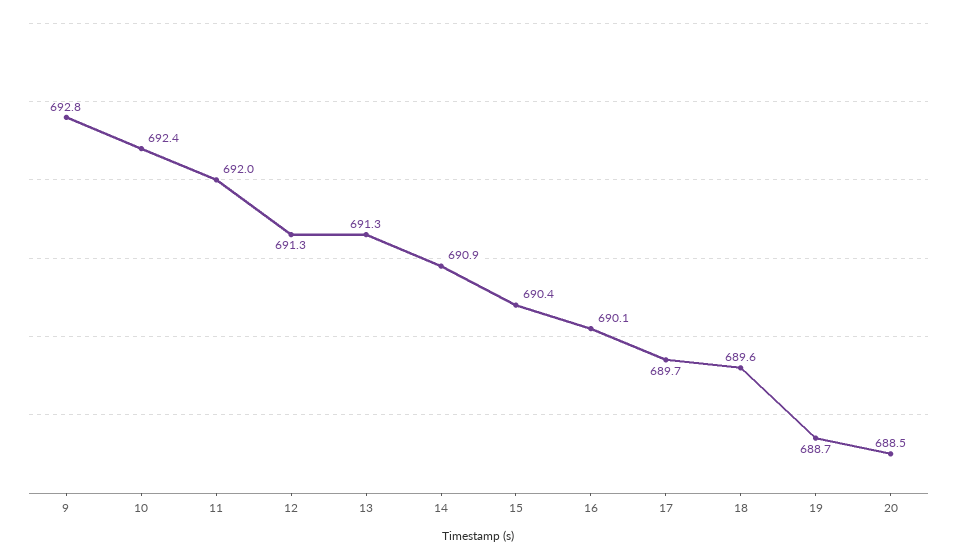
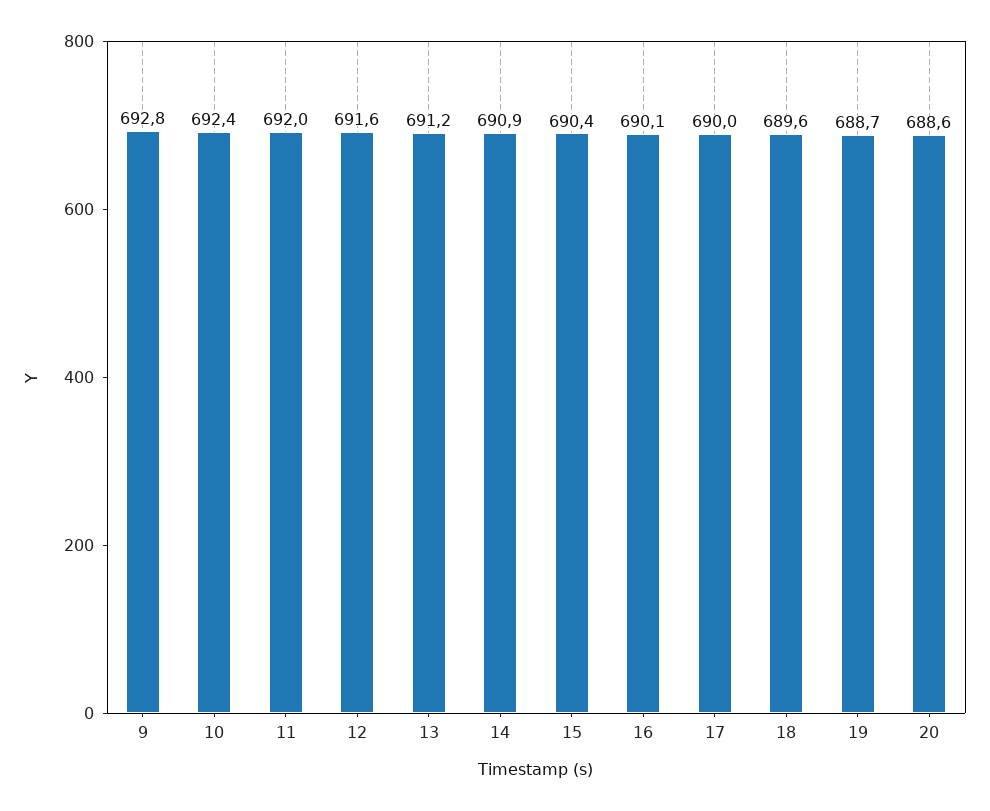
12: 691.3 -> 691.6
13: 691.3 -> 691.2
17: 689.7 -> 690
20: 688.5 -> 688.6

